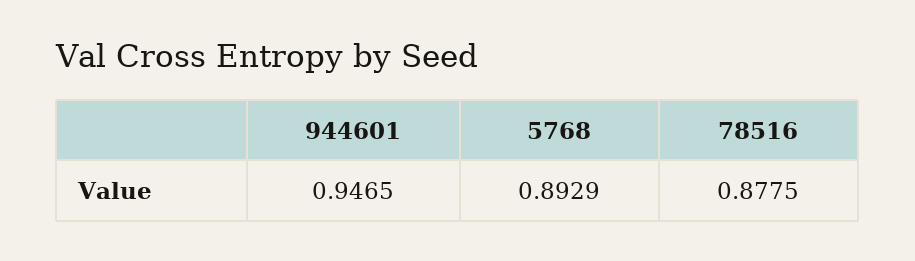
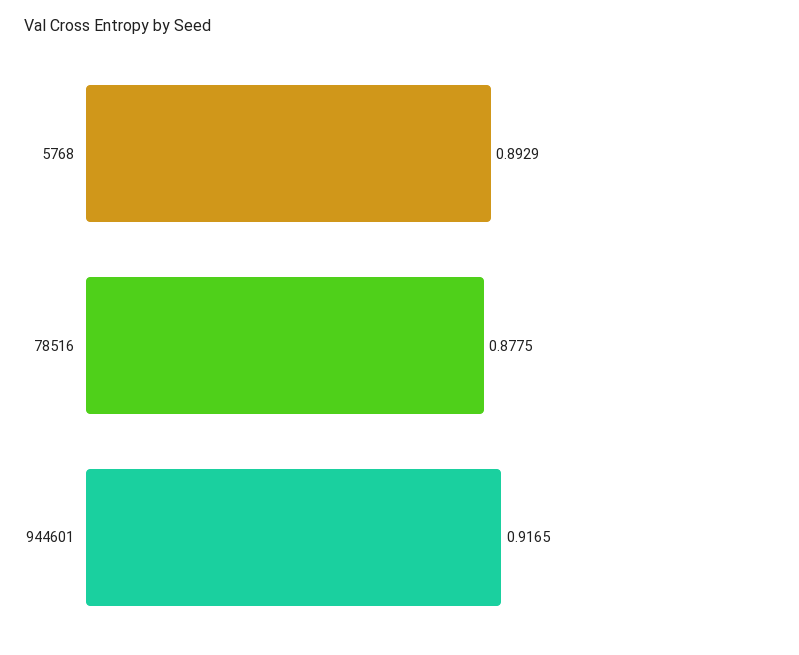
944601: 0.9465 -> 0.9165

